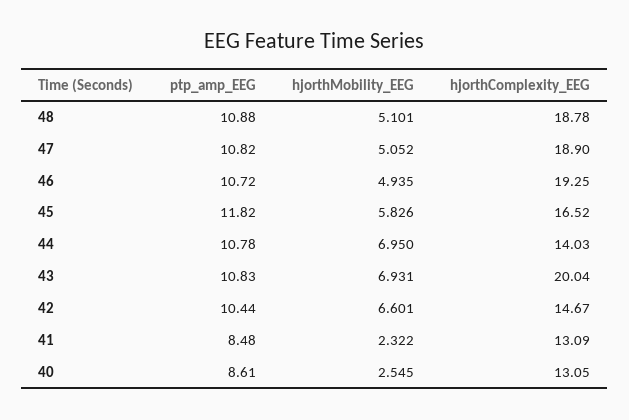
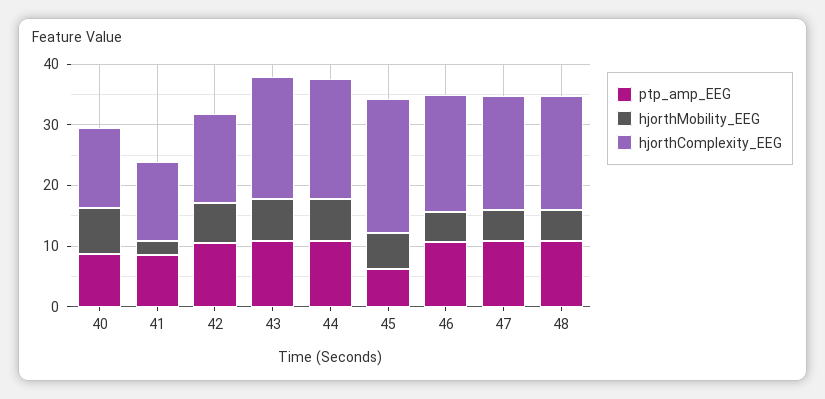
ptp_amp_EEG, 45: 11.82 -> 6
hjorthComplexity_EEG, 45: 16.52 -> 22
hjorthComplexity_EEG, 44: 14.03 -> 20
hjorthMobility_EEG, 40: 2.545 -> 8

